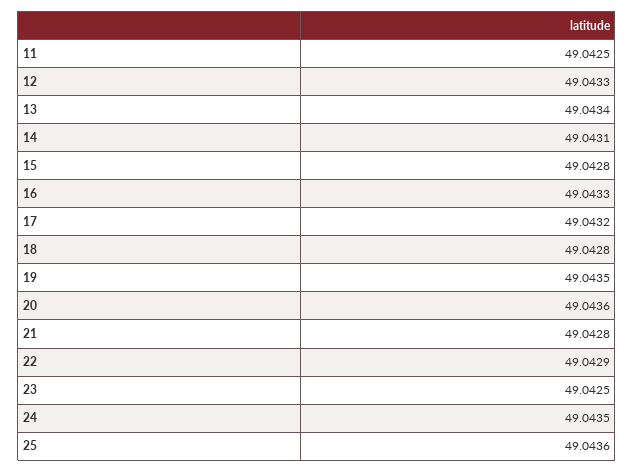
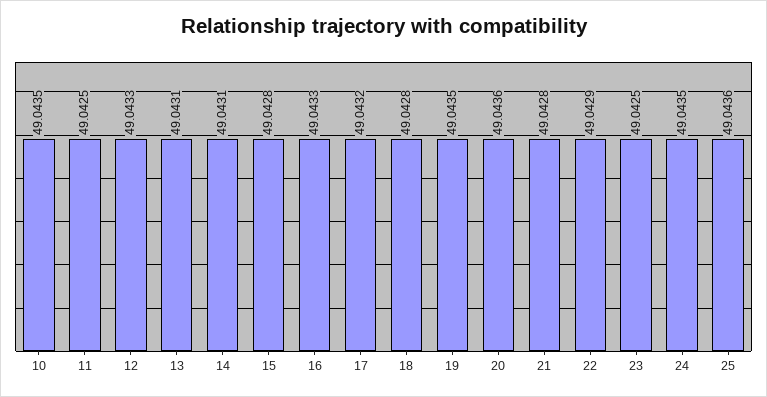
13: 49.0434 -> 49.0431
10: none -> 49.0435

